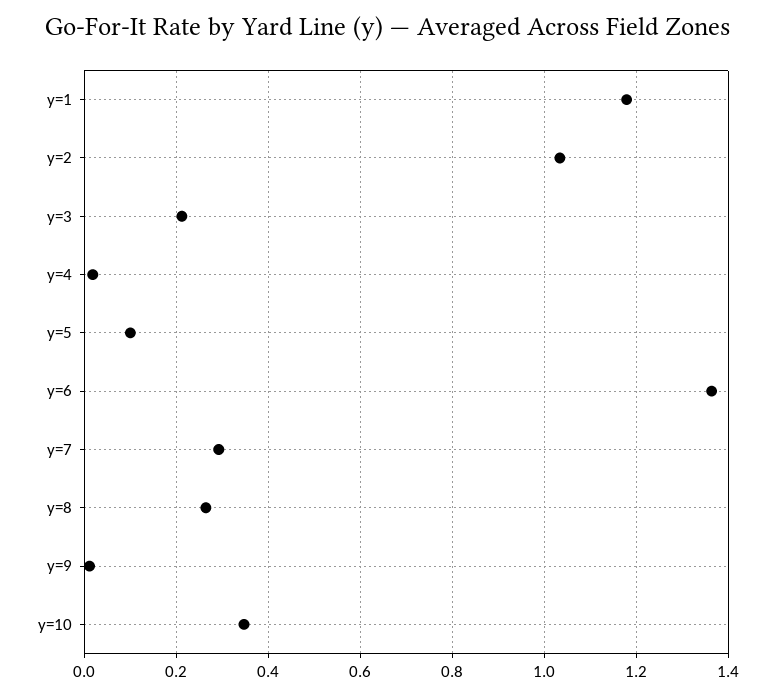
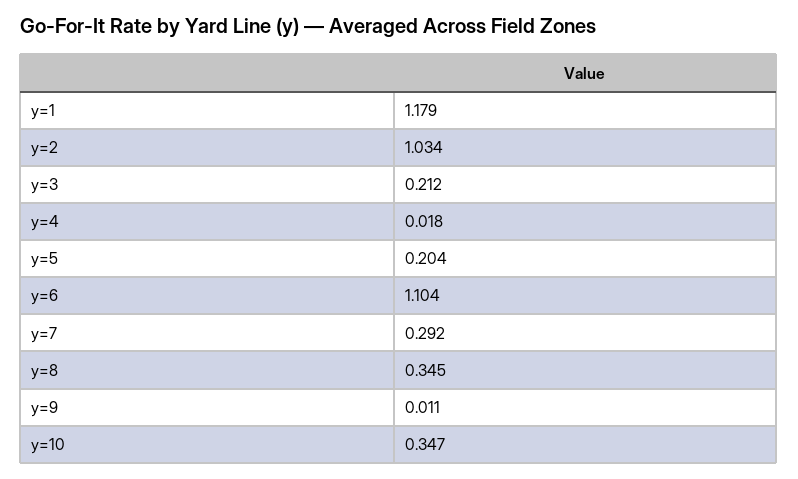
y=5: 0.1 -> 0.204
y=6: 1.36 -> 1.104
y=8: 0.26 -> 0.345

